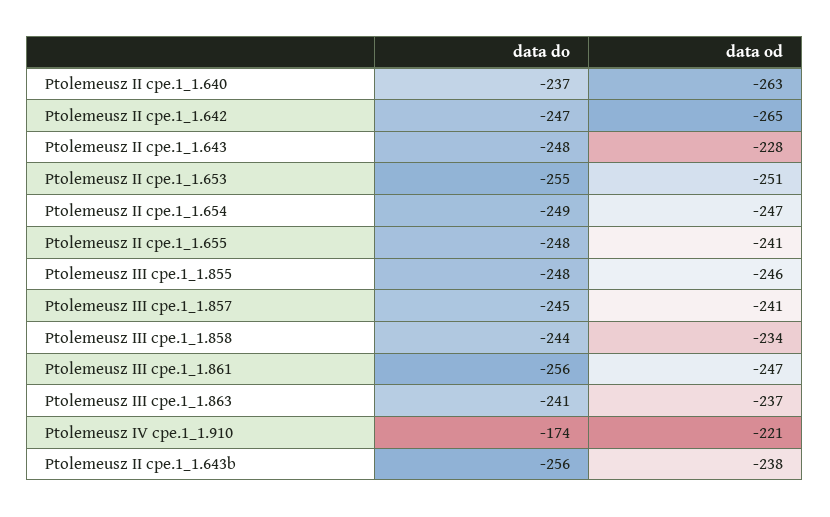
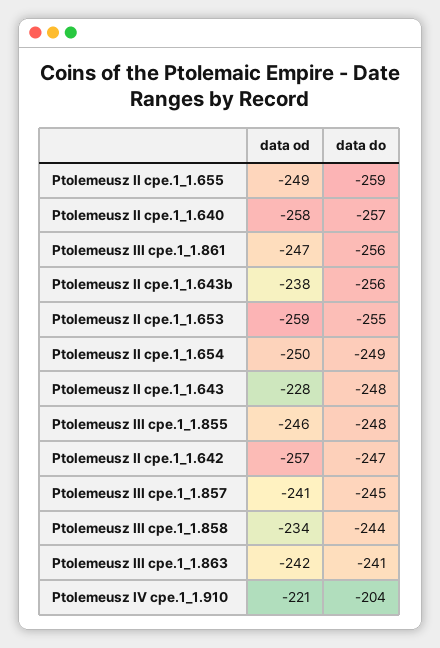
data do, Ptolemeusz II cpe.1_1.640: -237 -> -257
data od, Ptolemeusz II cpe.1_1.640: -263 -> -258
data od, Ptolemeusz II cpe.1_1.642: -265 -> -257
data od, Ptolemeusz II cpe.1_1.653: -251 -> -259
data od, Ptolemeusz II cpe.1_1.654: -247 -> -250
data do, Ptolemeusz II cpe.1_1.655: -248 -> -259
data od, Ptolemeusz II cpe.1_1.655: -241 -> -249
data od, Ptolemeusz III cpe.1_1.863: -237 -> -242
data do, Ptolemeusz IV cpe.1_1.910: -174 -> -204

